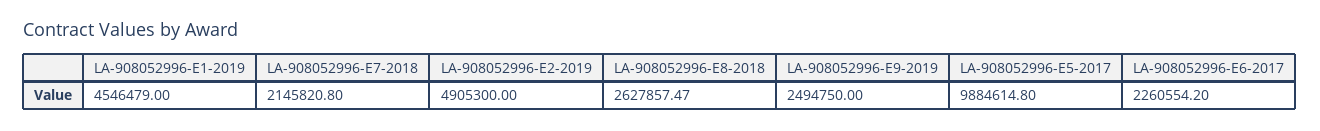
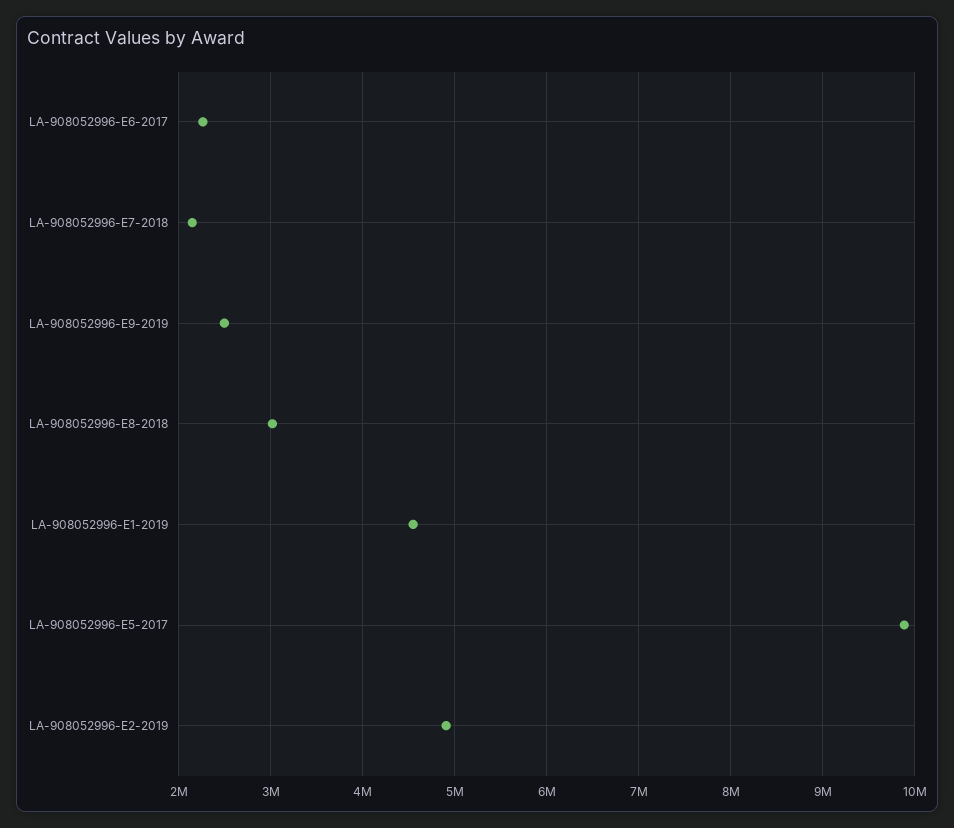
LA-908052996-E8-2018: 2627857.47 -> 3000000

